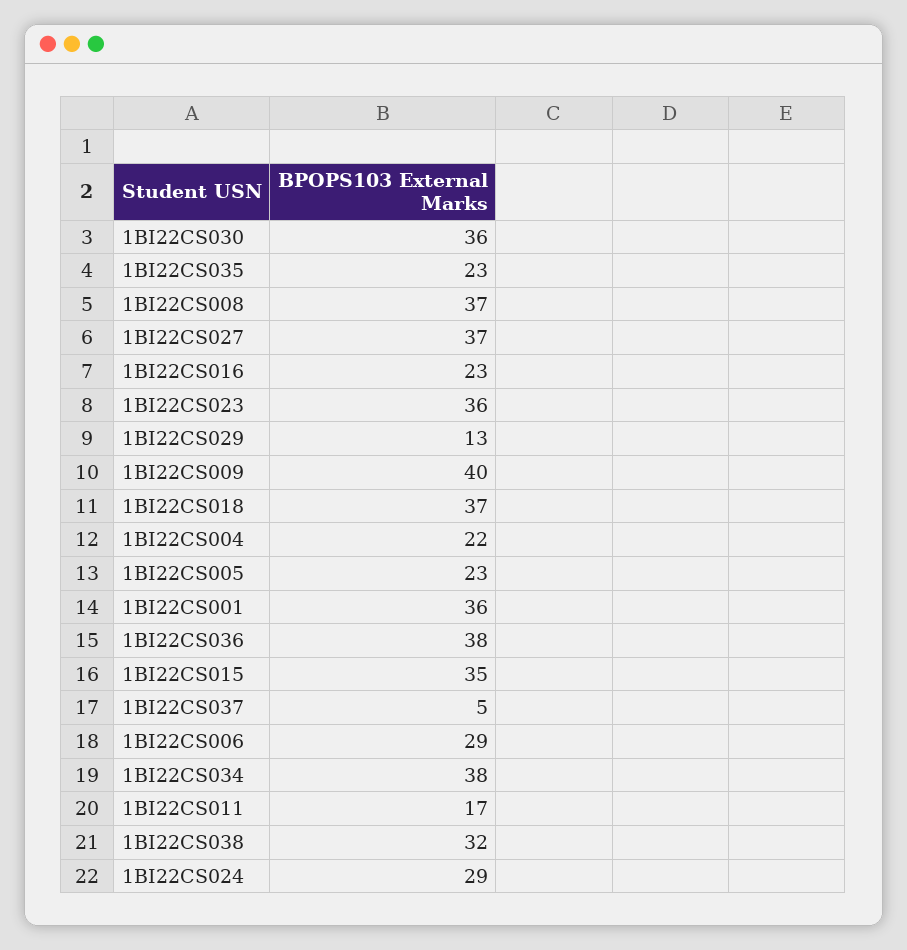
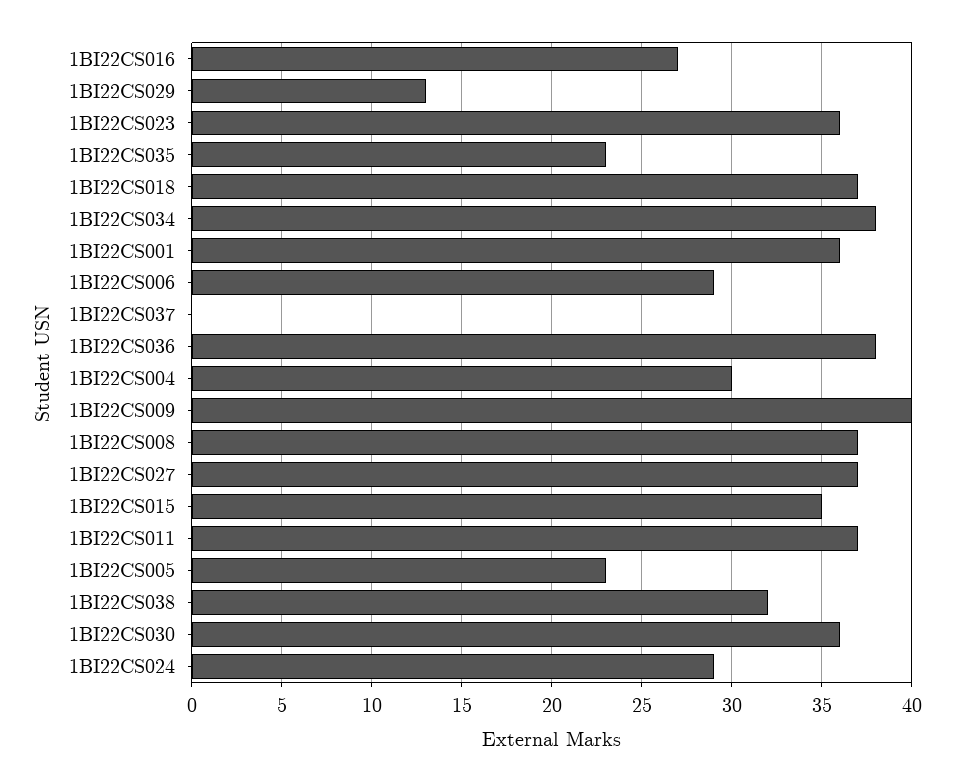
1BI22CS016: 23 -> 27
1BI22CS004: 22 -> 30
1BI22CS037: 5 -> 0
1BI22CS011: 17 -> 37

